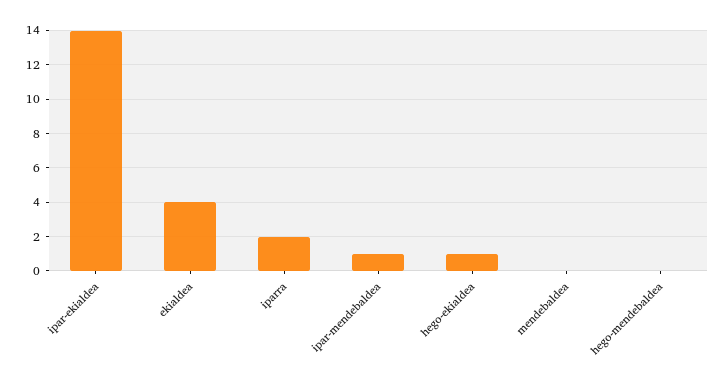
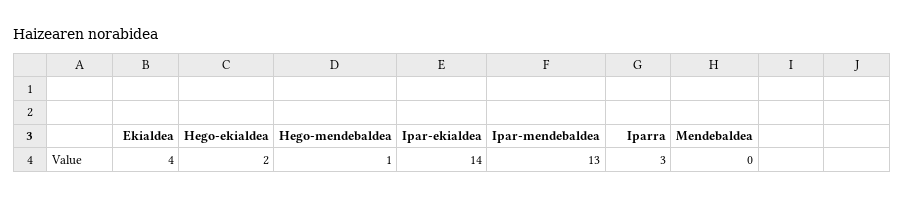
iparra: 2 -> 3
ipar-mendebaldea: 1 -> 13
hego-ekialdea: 1 -> 2
hego-mendebaldea: 0 -> 1

